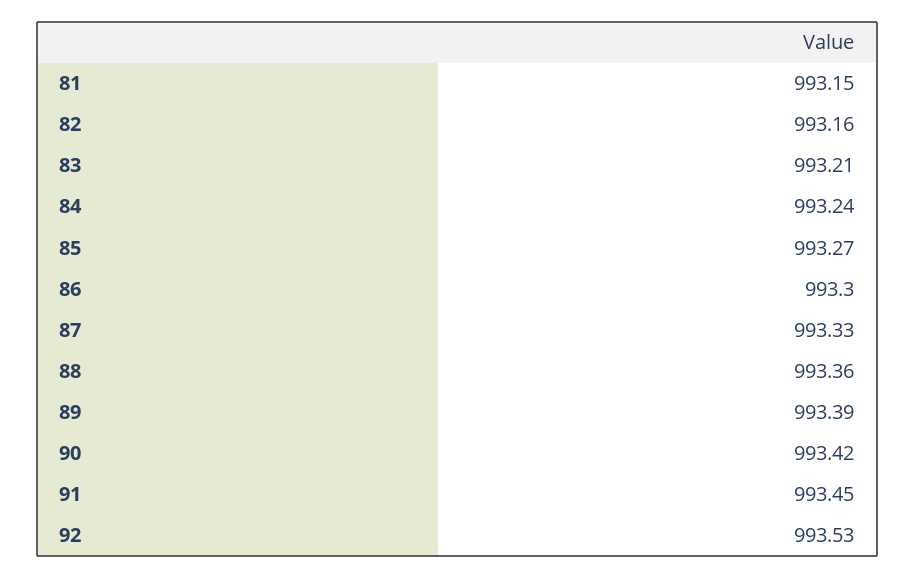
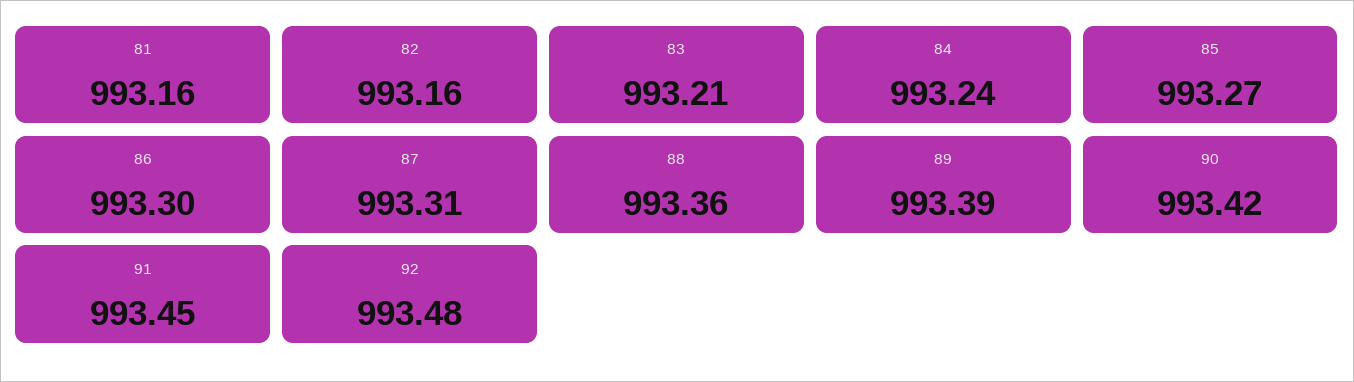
81: 993.15 -> 993.16
87: 993.33 -> 993.31
92: 993.53 -> 993.48

